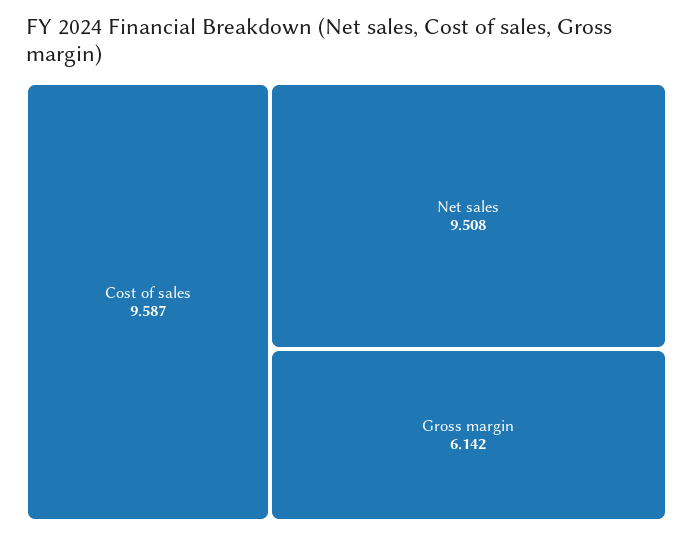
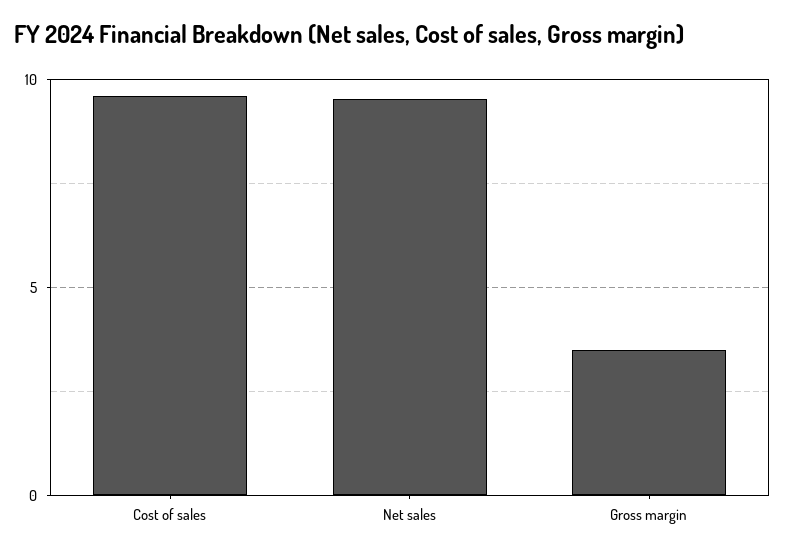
Gross margin: 6.142 -> 3.5

